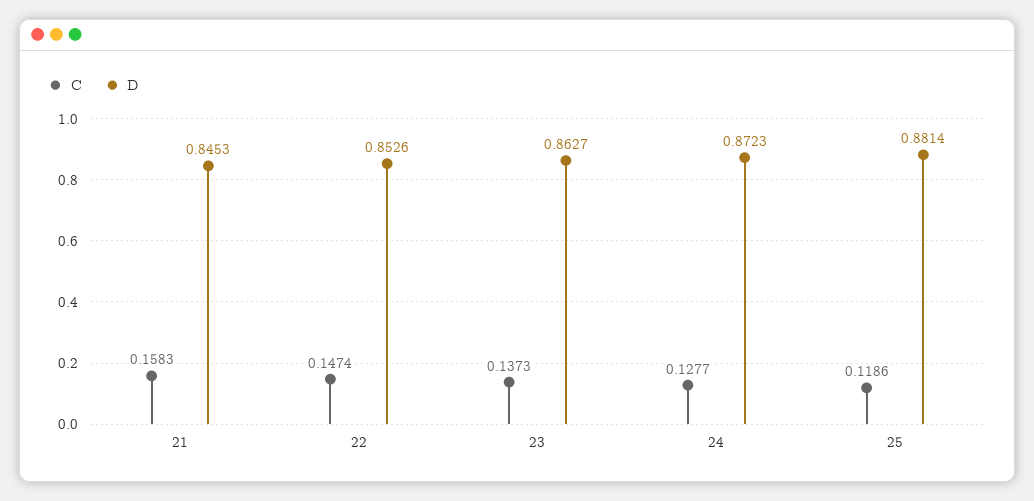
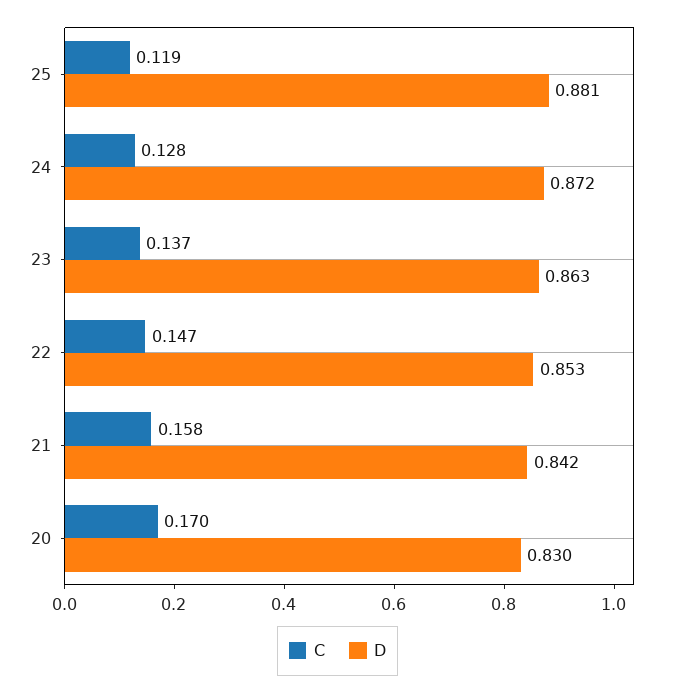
D, 21: 0.8453 -> 0.842
C, 20: none -> 0.17
D, 20: none -> 0.83

